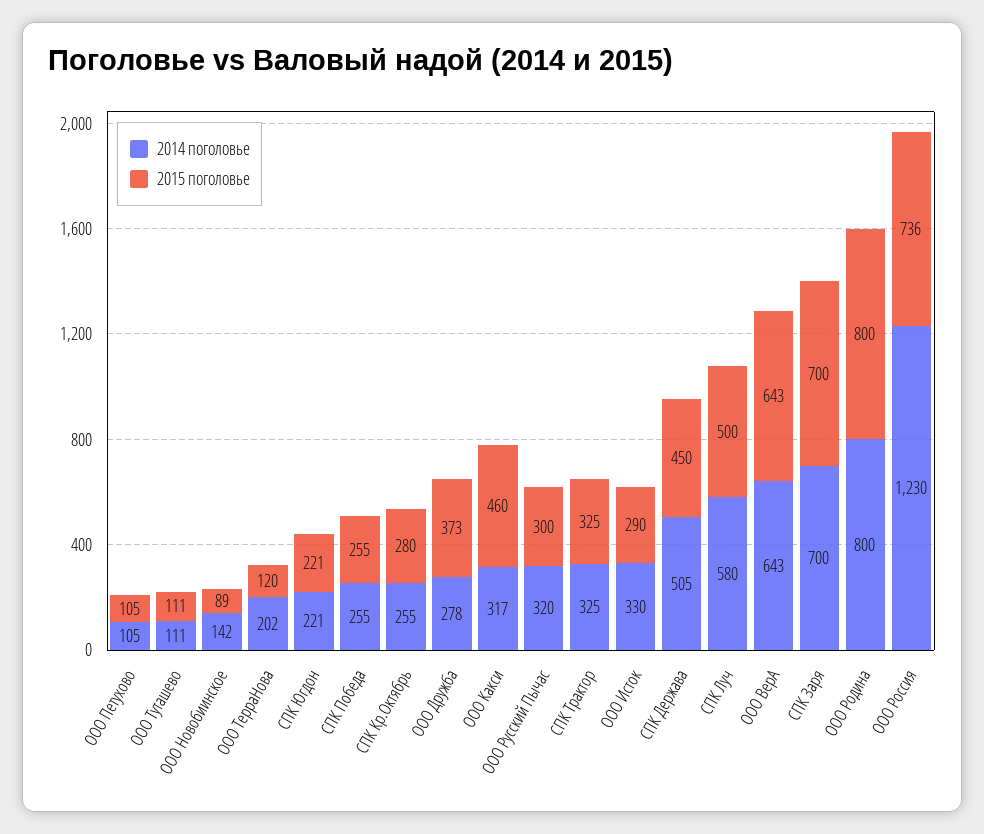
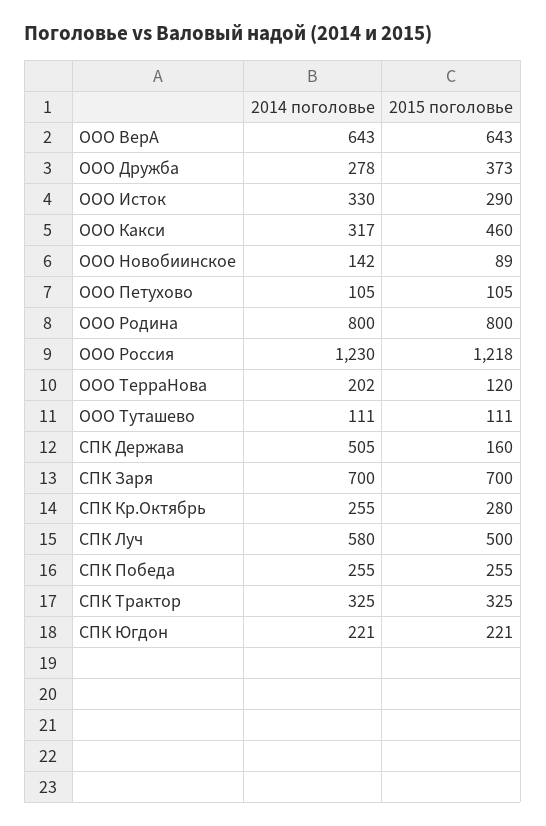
2014 поголовье, ООО Русский Пычас: 320 -> none
2015 поголовье, ООО Русский Пычас: 300 -> none
2015 поголовье, СПК Держава: 450 -> 160
2015 поголовье, ООО Россия: 736 -> 1218

